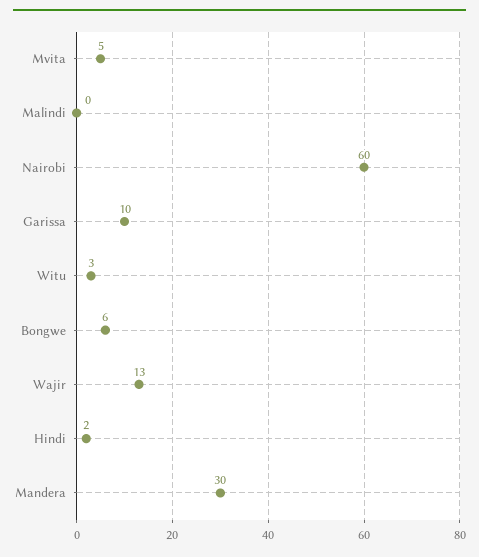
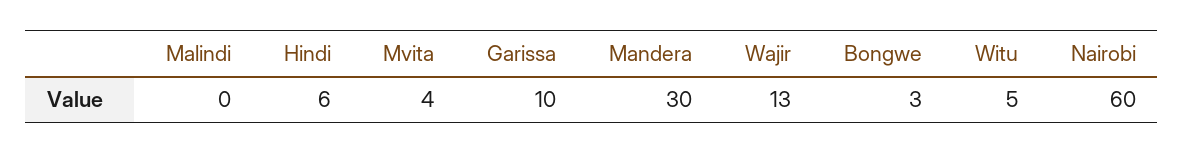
Mvita: 5 -> 4
Witu: 3 -> 5
Bongwe: 6 -> 3
Hindi: 2 -> 6

